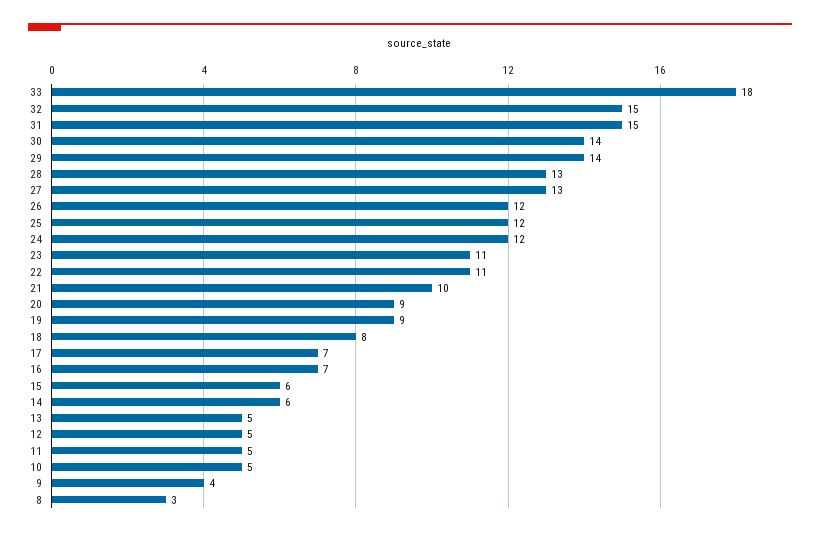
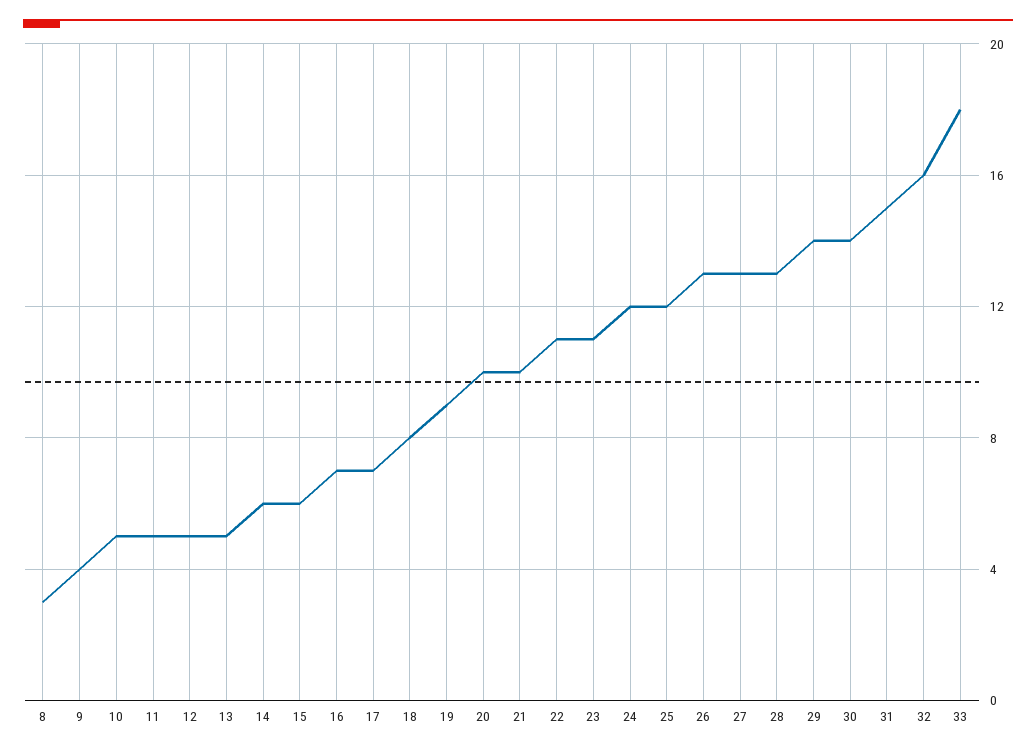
32: 15 -> 16
26: 12 -> 13
20: 9 -> 10

